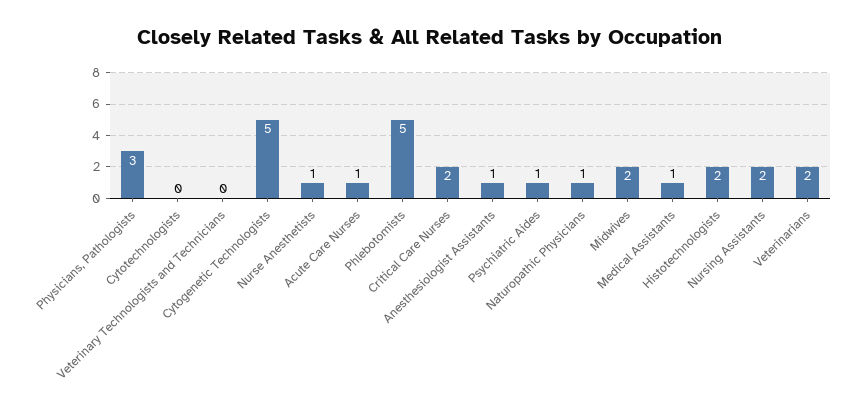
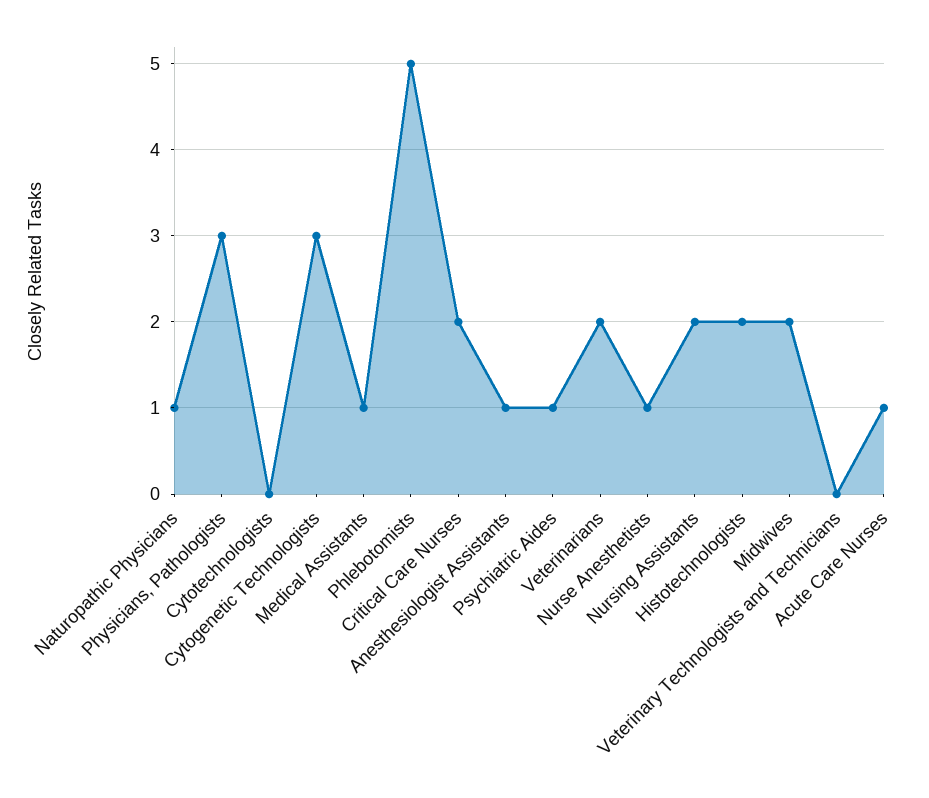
Cytogenetic Technologists: 5 -> 3

